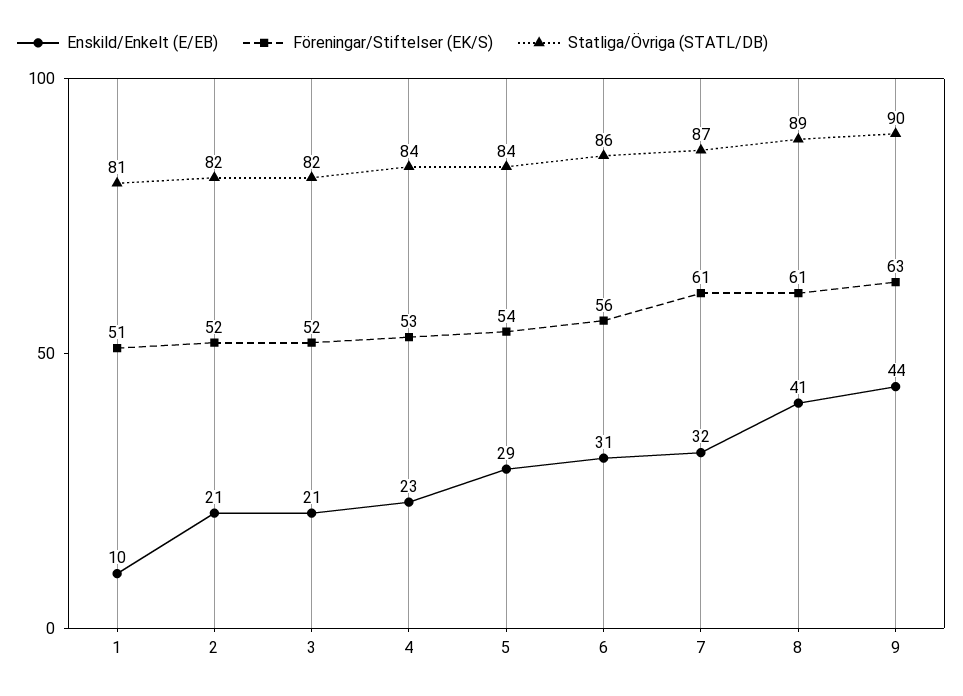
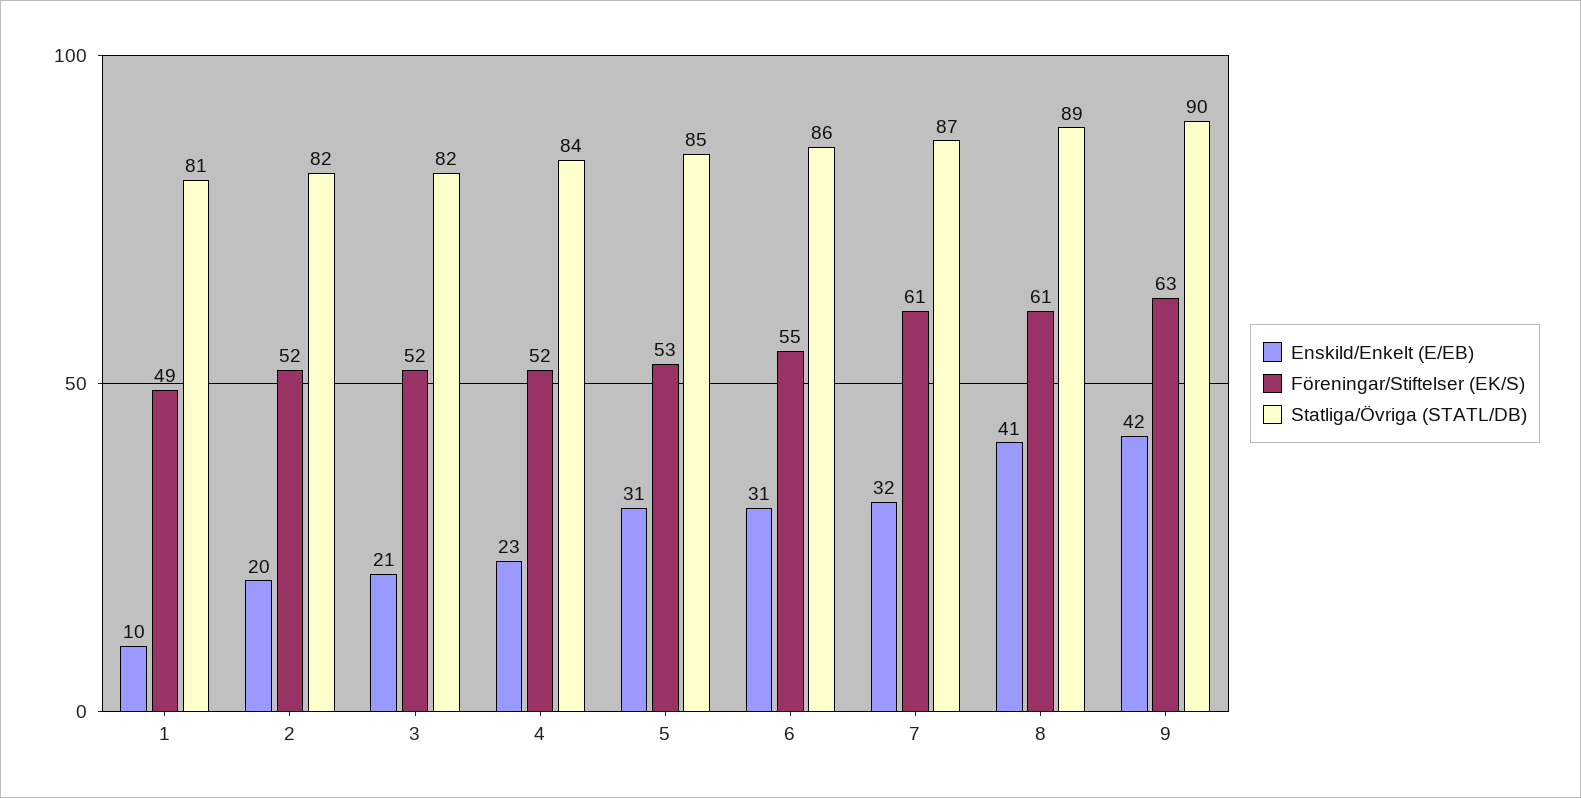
Föreningar/Stiftelser (EK/S), 1: 51 -> 49
Enskild/Enkelt (E/EB), 2: 21 -> 20
Föreningar/Stiftelser (EK/S), 4: 53 -> 52
Enskild/Enkelt (E/EB), 5: 29 -> 31
Föreningar/Stiftelser (EK/S), 5: 54 -> 53
Statliga/Övriga (STATL/DB), 5: 84 -> 85
Föreningar/Stiftelser (EK/S), 6: 56 -> 55
Enskild/Enkelt (E/EB), 9: 44 -> 42

